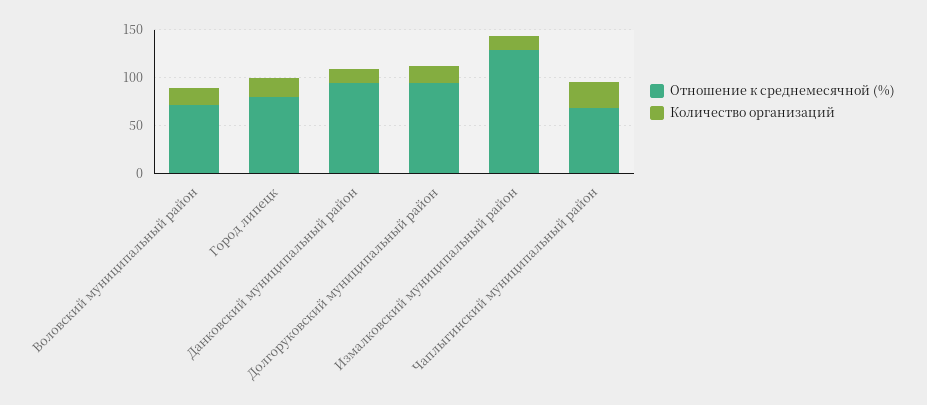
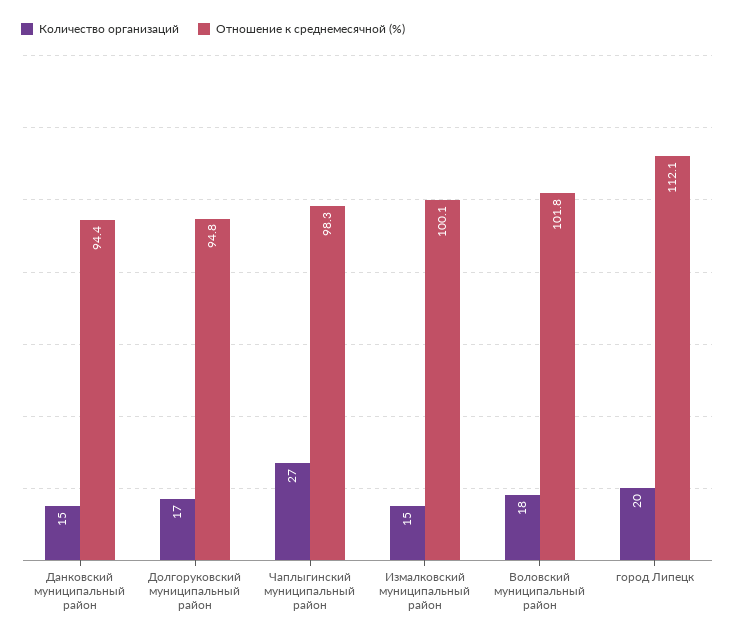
Отношение к среднемесячной (%), Воловский муниципальный район: 70 -> 101.8
Отношение к среднемесячной (%), Город липецк: 80 -> 112.1
Отношение к среднемесячной (%), Измалковский муниципальный район: 130 -> 100.1
Отношение к среднемесячной (%), Чаплыгинский муниципальный район: 70 -> 98.3

